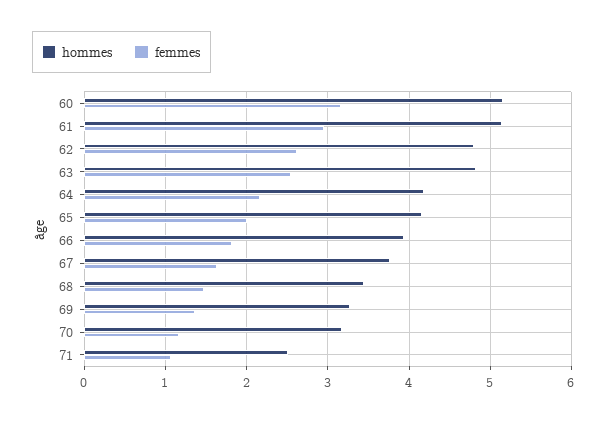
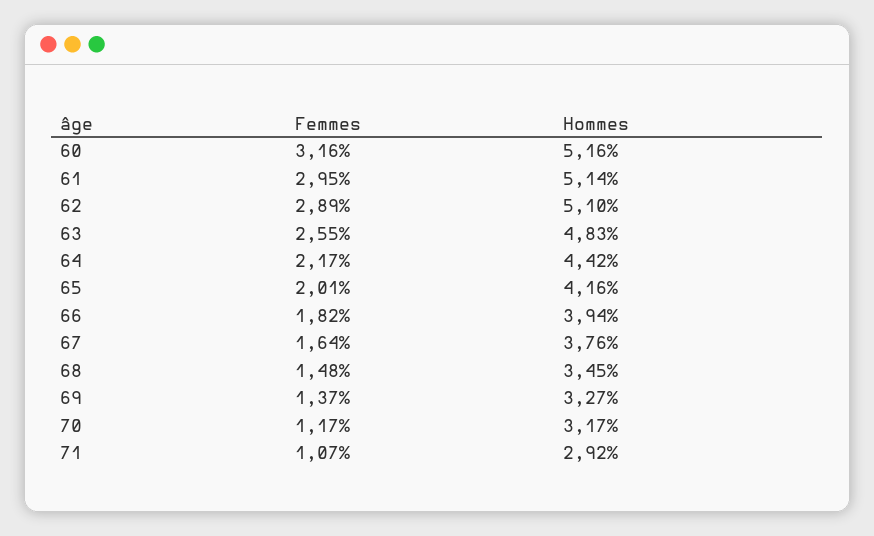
hommes, 62: 4.8 -> 5.1
femmes, 62: 2.6 -> 2.89
hommes, 64: 4.2 -> 4.42
hommes, 71: 2.5 -> 2.92

